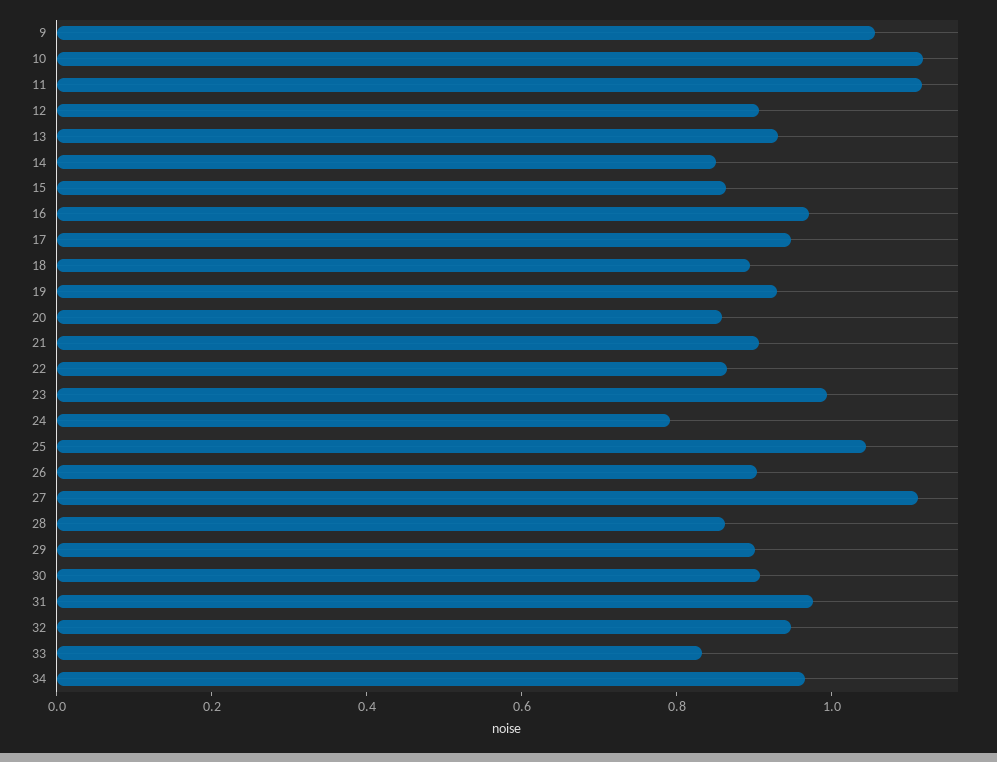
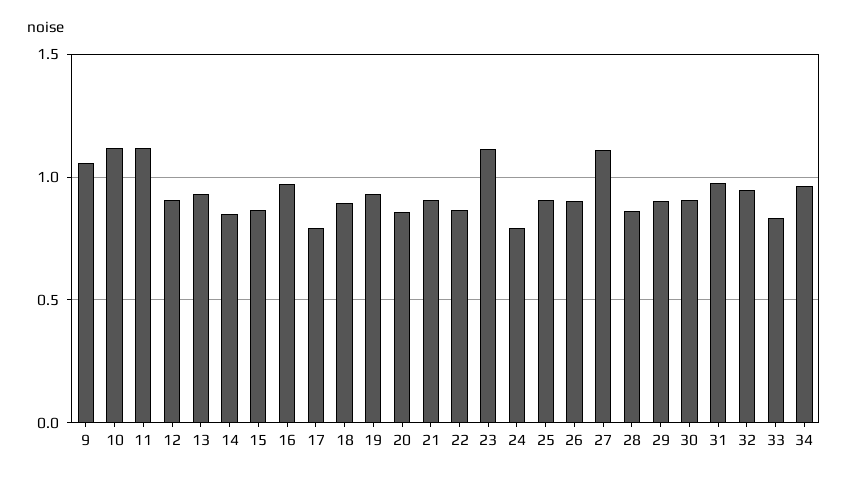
17: 0.95 -> 0.8
23: 1 -> 1.1
25: 1.05 -> 0.9

